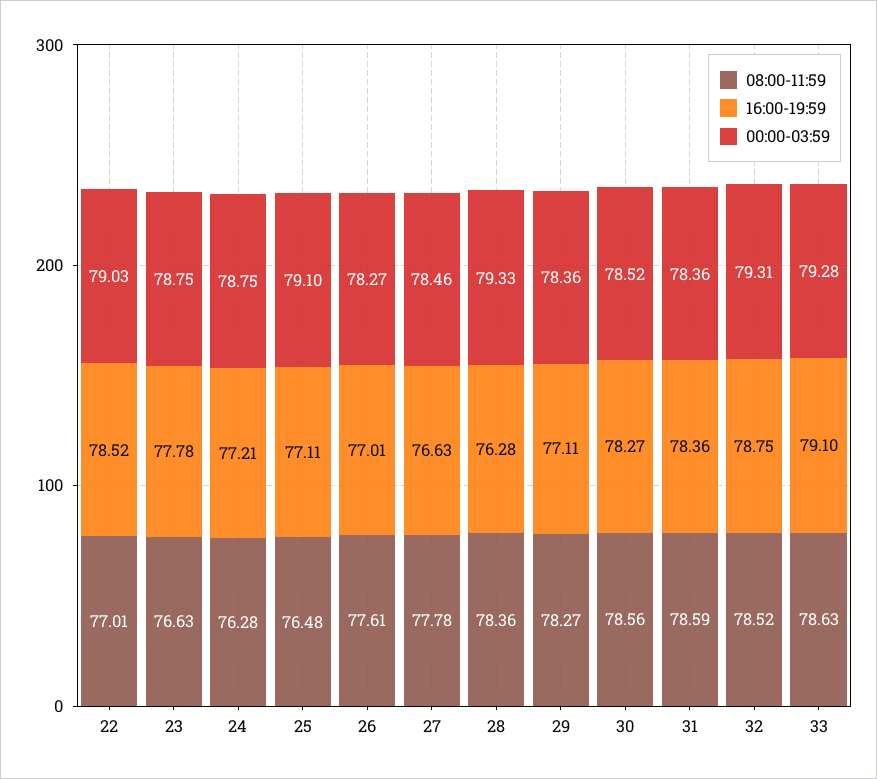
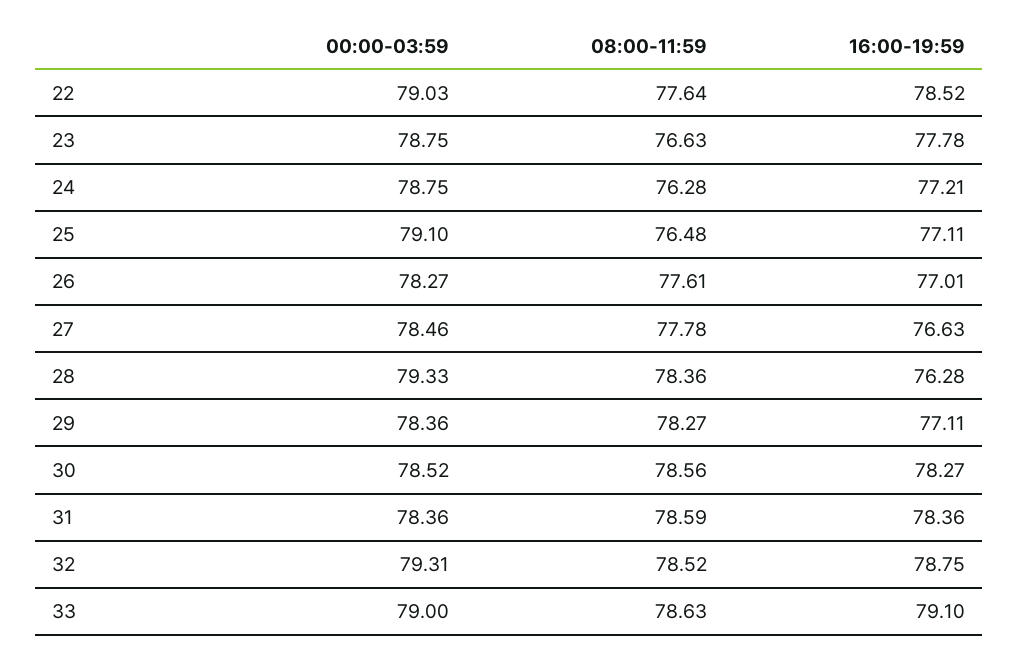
08:00-11:59, 22: 77.01 -> 77.64
00:00-03:59, 33: 79.28 -> 79

